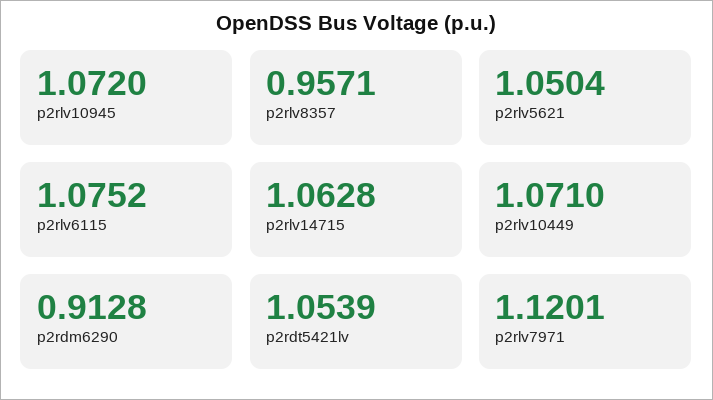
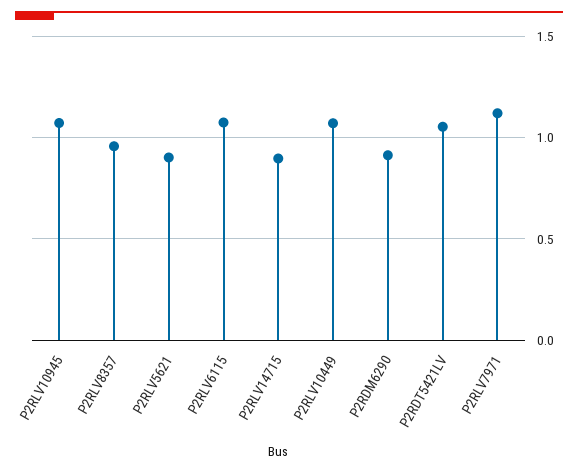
p2rlv5621: 1.0504 -> 0.9
p2rlv14715: 1.0628 -> 0.9

